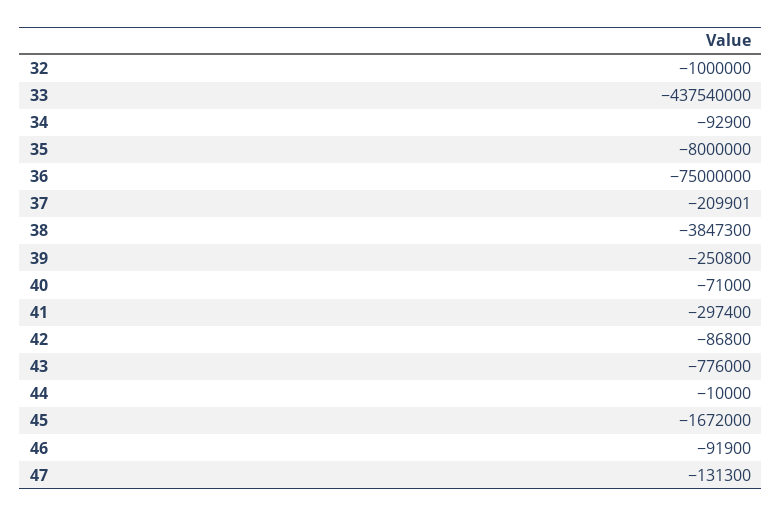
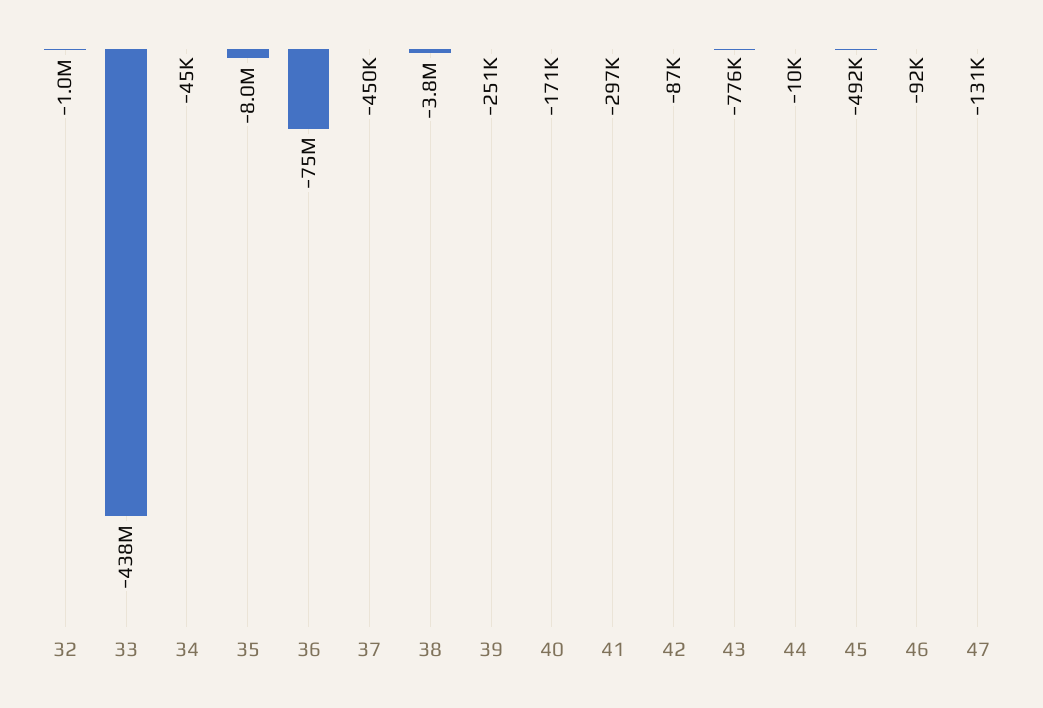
34: -92900 -> -45000
37: -209901 -> -450000
40: -71000 -> -171000
45: -1672000 -> -492000

